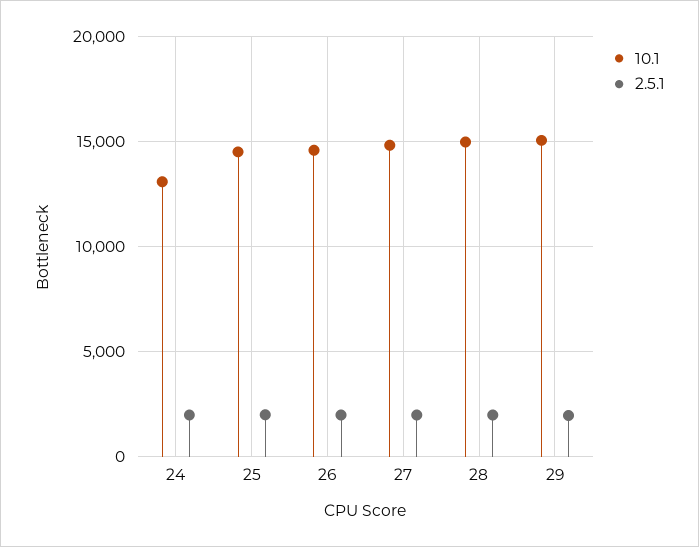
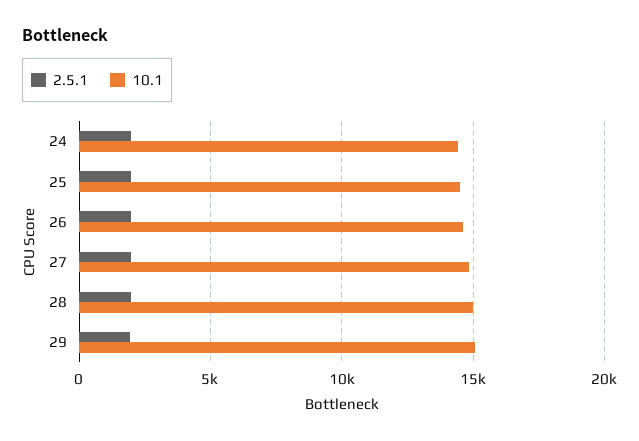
10.1, 24: 13000 -> 14500

